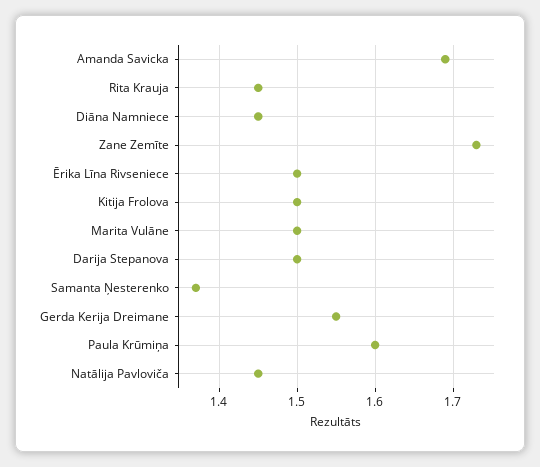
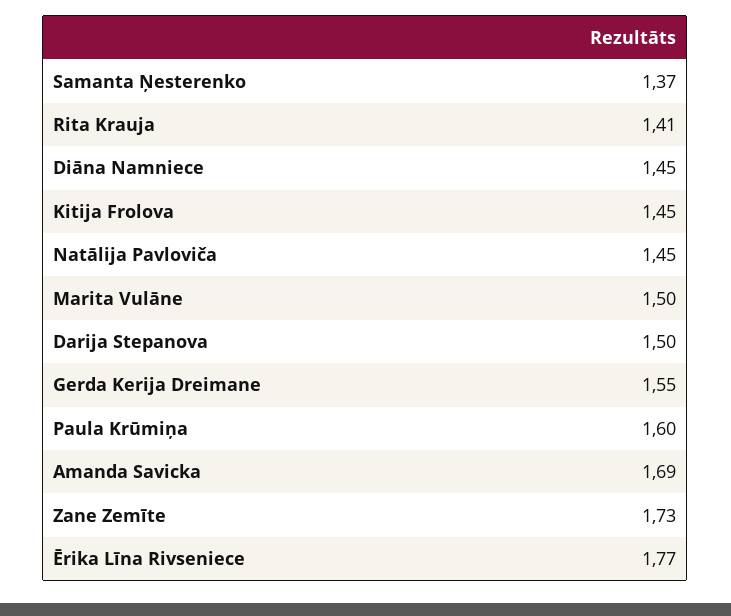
Rita Krauja: 1.45 -> 1.41
Ērika Līna Rivseniece: 1.5 -> 1.77
Kitija Frolova: 1.5 -> 1.45

